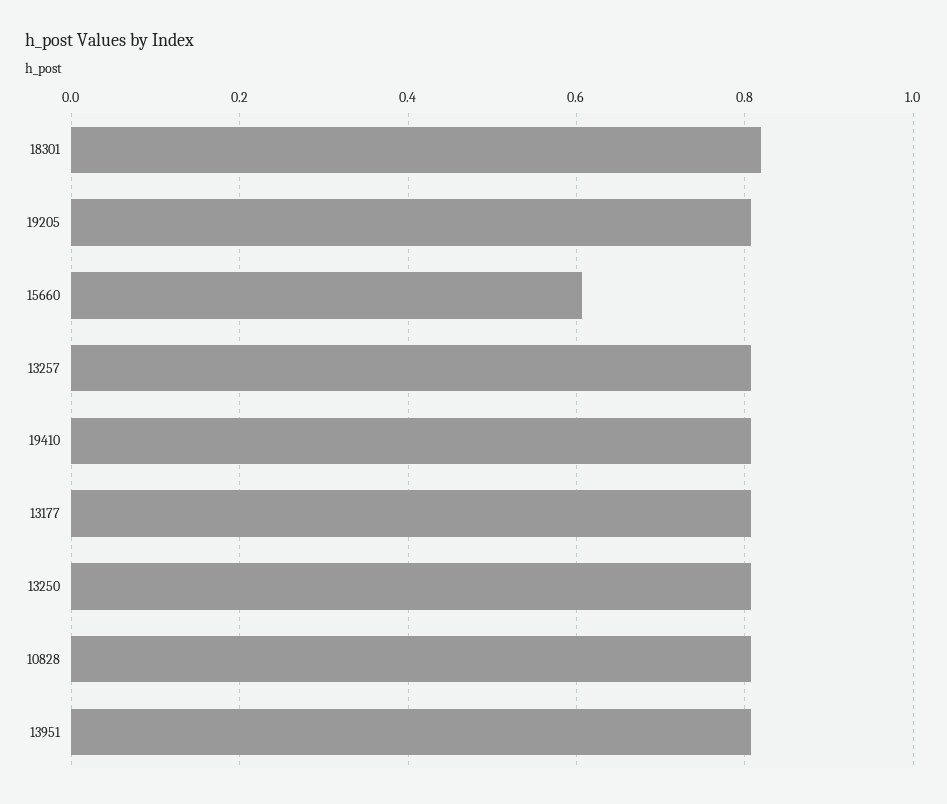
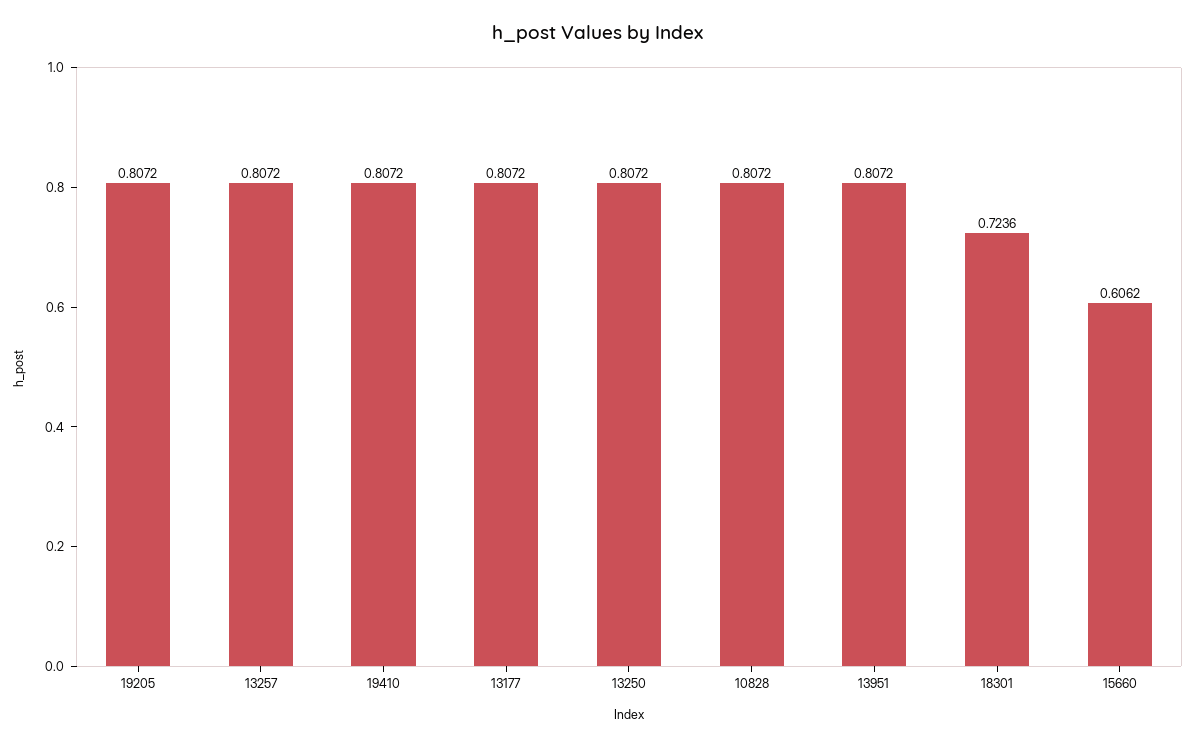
18301: 0.82 -> 0.7236

